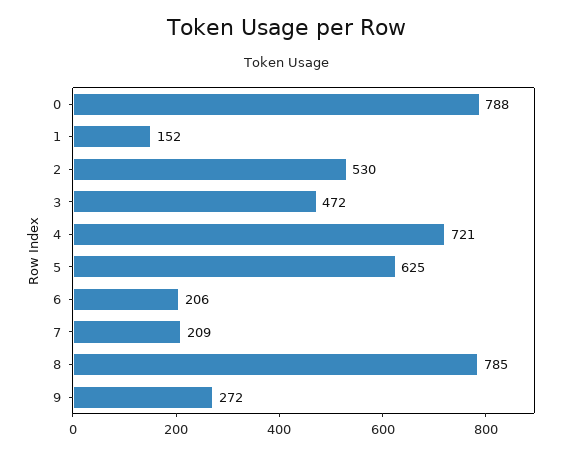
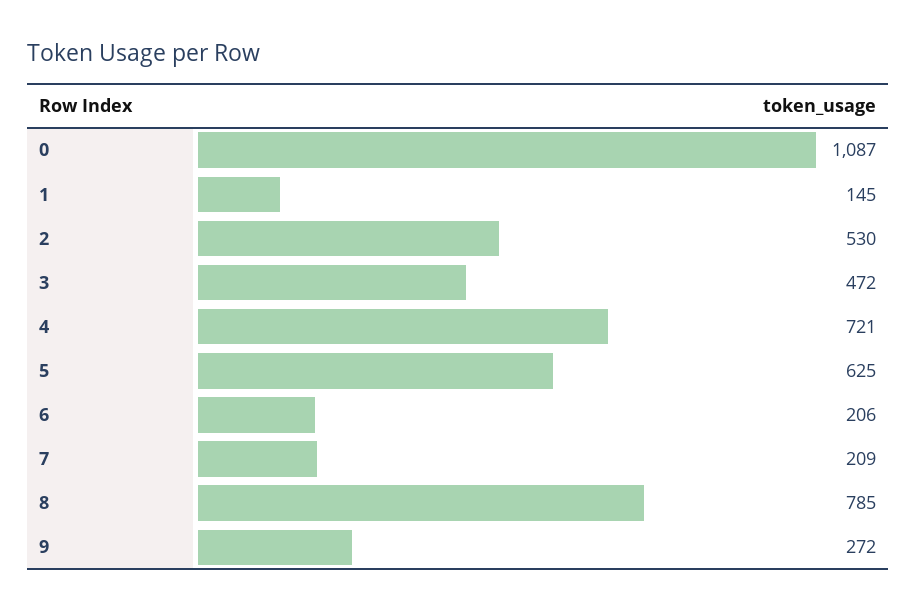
0: 788 -> 1087
1: 152 -> 145

